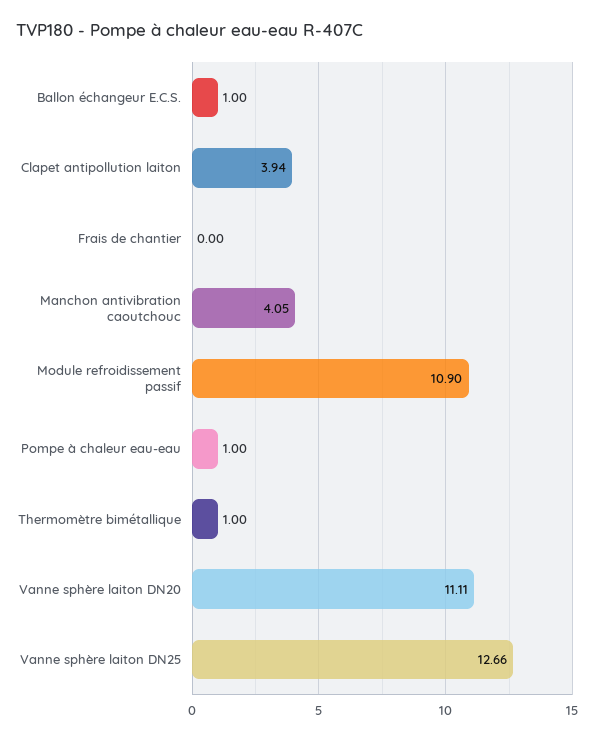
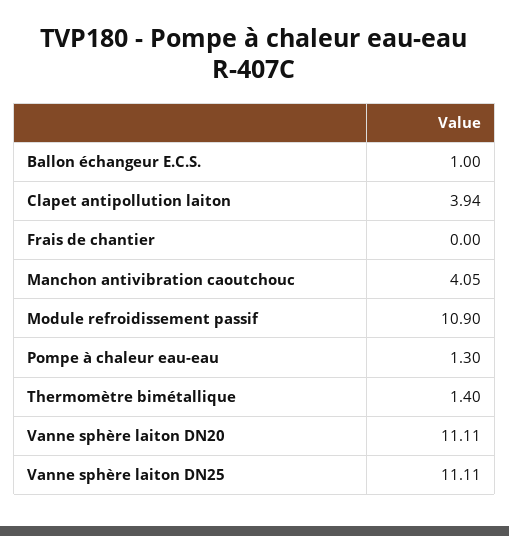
Pompe à chaleur eau-eau: 1 -> 1.3
Thermomètre bimétallique: 1 -> 1.4
Vanne sphère laiton DN25: 12.66 -> 11.11

